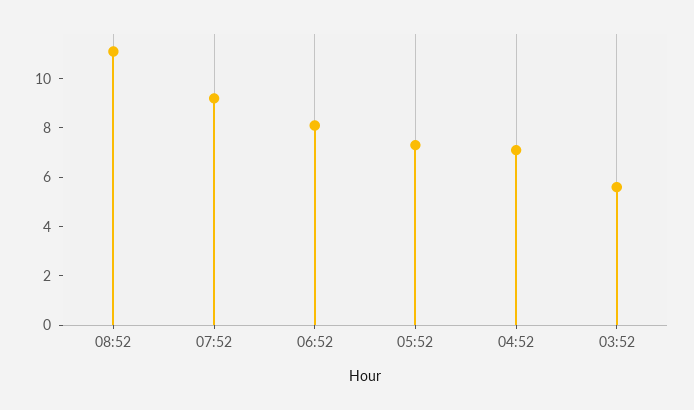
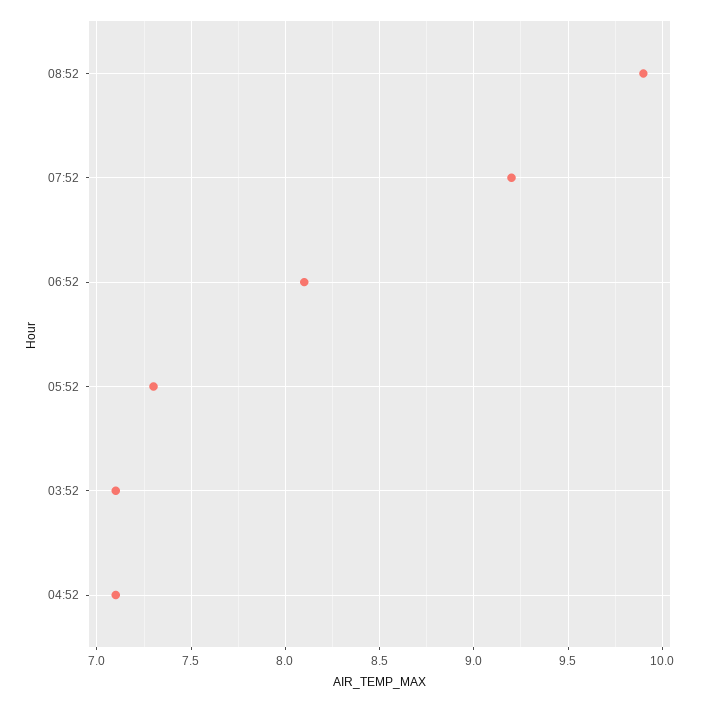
08:52: 11 -> 9.9
03:52: 5.5 -> 7.1

